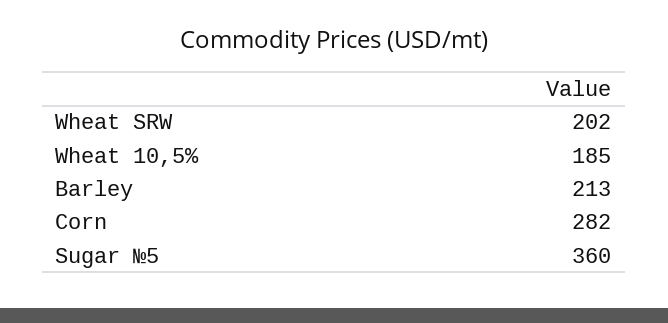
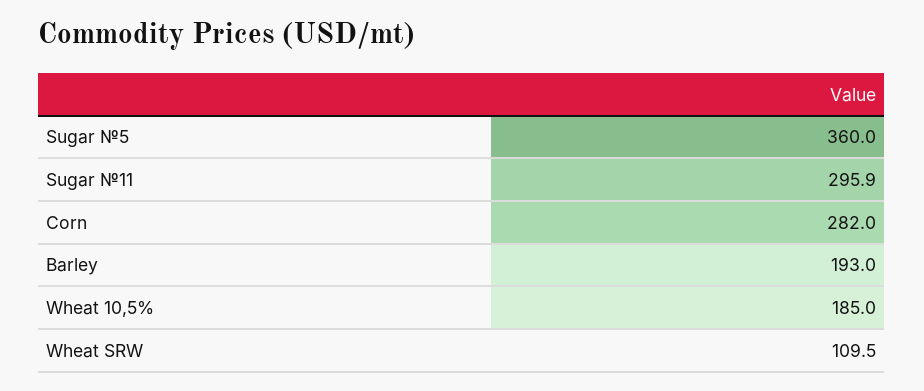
Wheat SRW: 202 -> 109.5
Barley: 213 -> 193
Sugar №11: none -> 295.9

